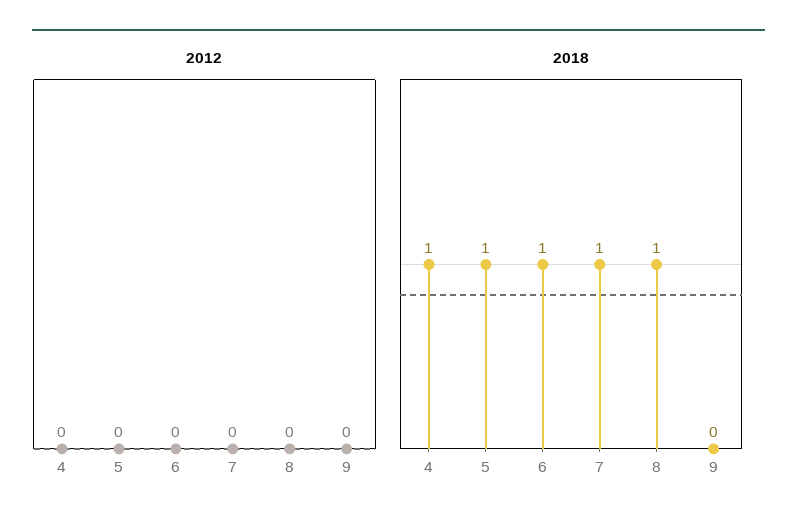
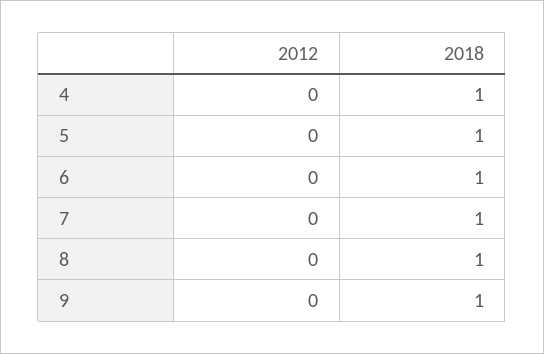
2018, 9: 0 -> 1

